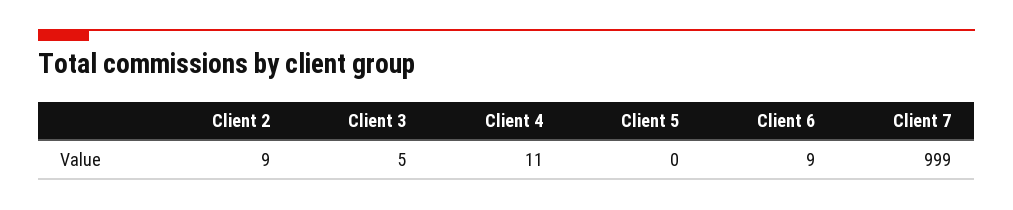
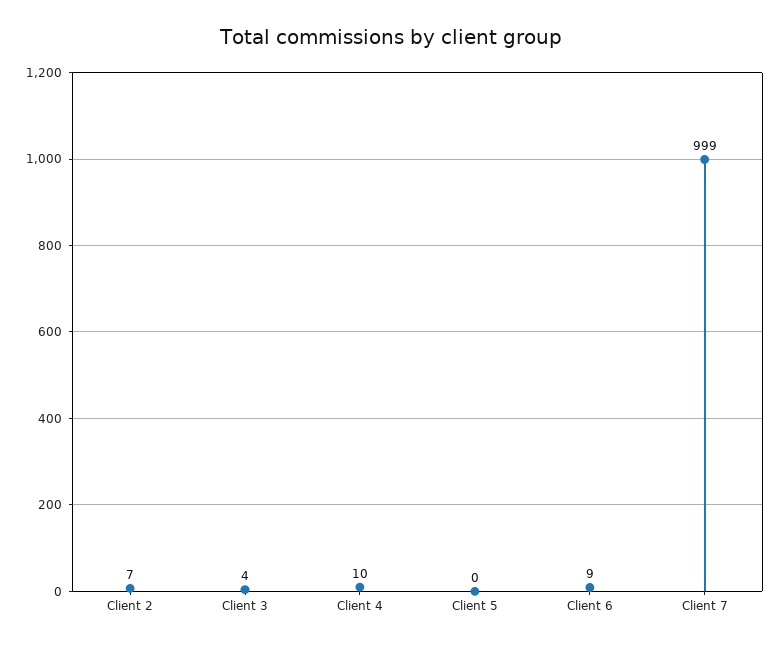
Client 2: 9 -> 7
Client 3: 5 -> 4
Client 4: 11 -> 10

